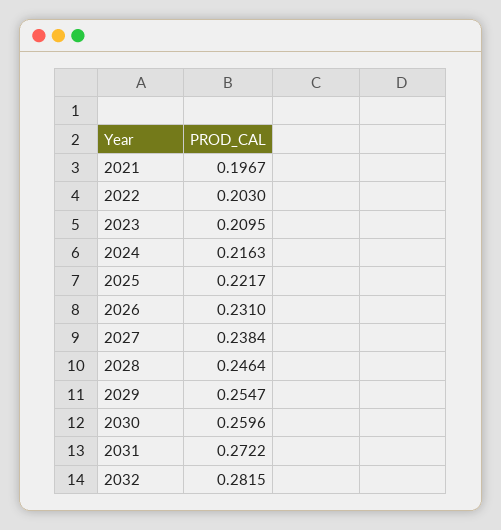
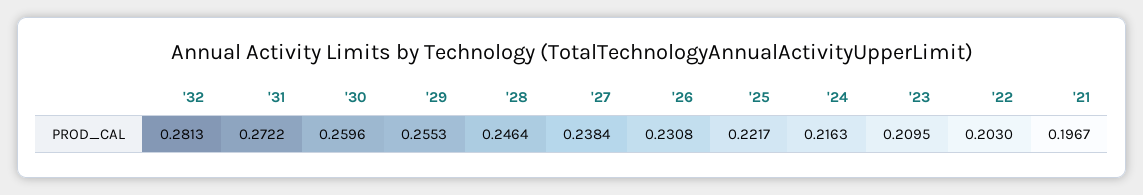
2026: 0.231 -> 0.2308
2029: 0.2547 -> 0.2553
2032: 0.2815 -> 0.2813

